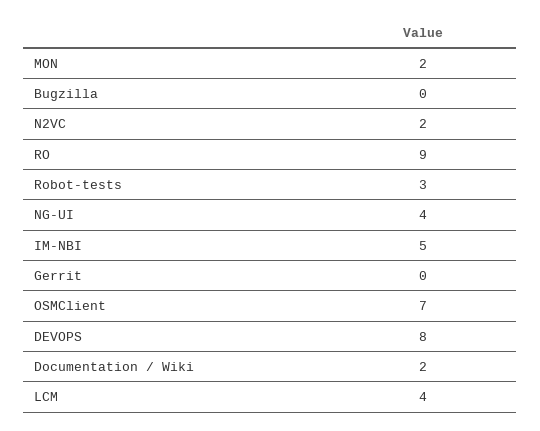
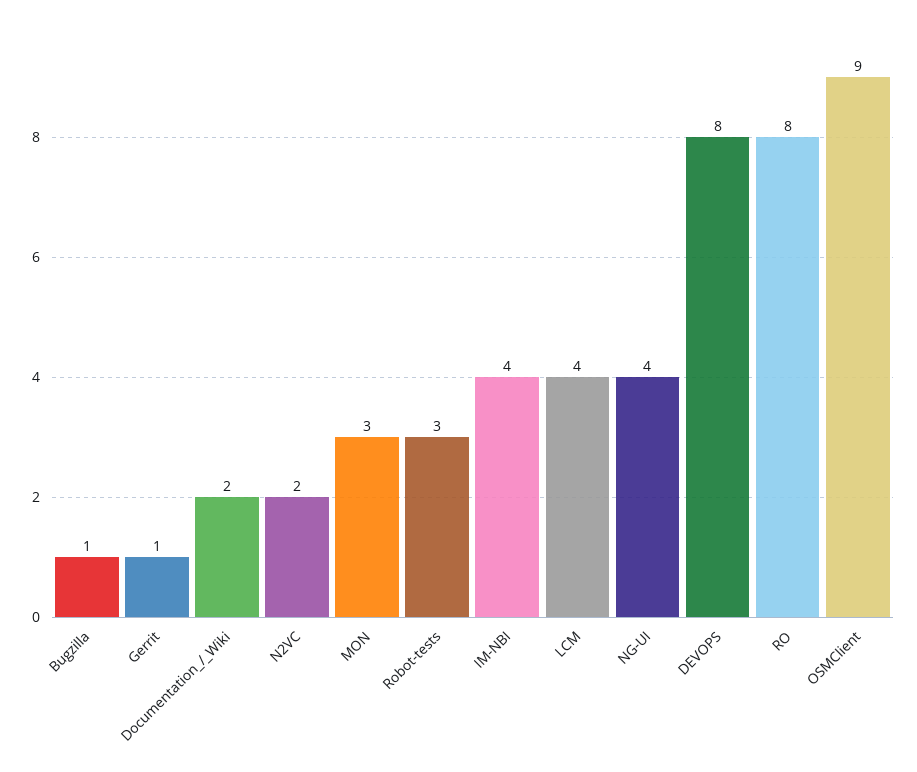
MON: 2 -> 3
Bugzilla: 0 -> 1
RO: 9 -> 8
IM-NBI: 5 -> 4
Gerrit: 0 -> 1
OSMClient: 7 -> 9

